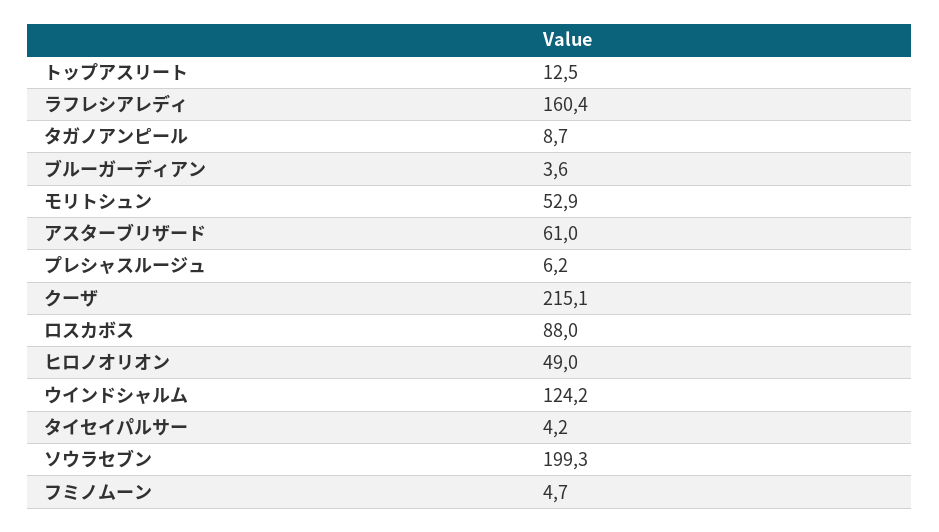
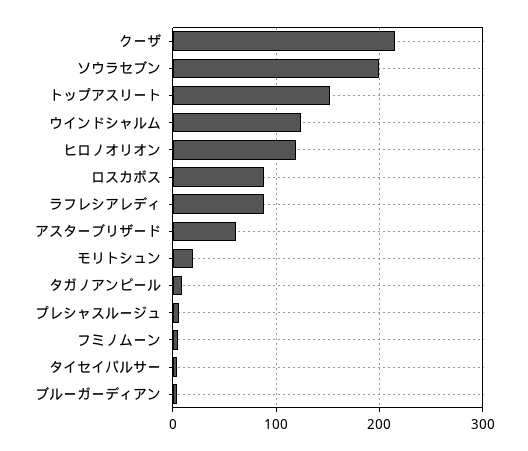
トップアスリート: 12.5 -> 150
ラフレシアレディ: 160.4 -> 90
モリトシュン: 52.9 -> 20
ヒロノオリオン: 49 -> 120

